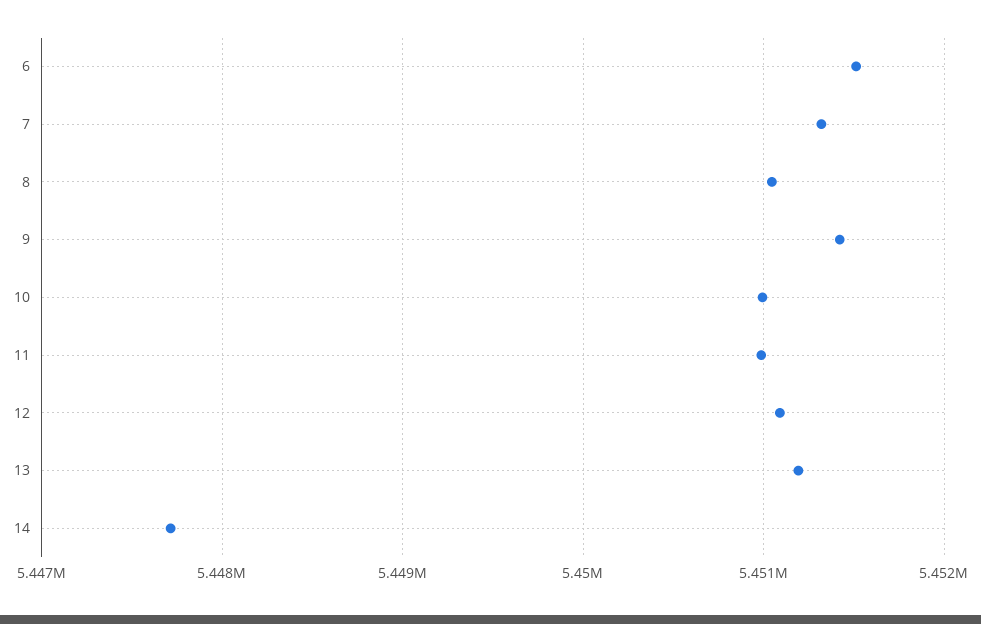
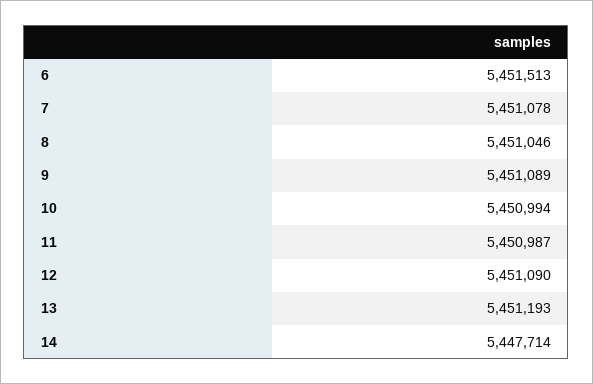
7: 5451300 -> 5451078
9: 5451400 -> 5451089

